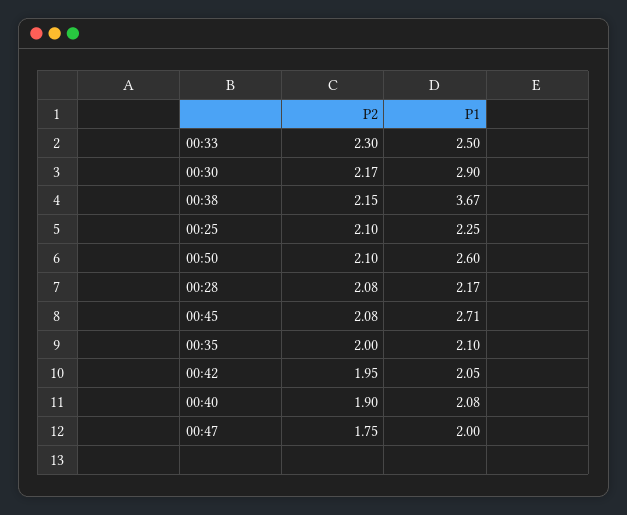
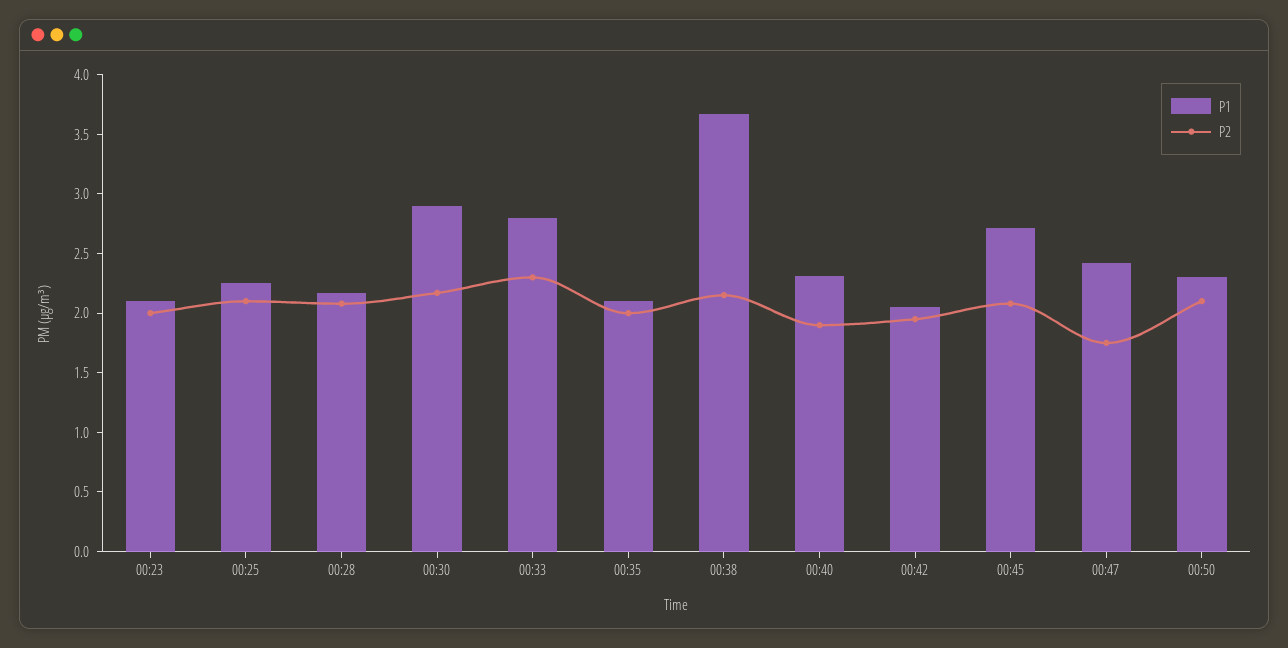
P1, 00:33: 2.5 -> 2.8
P1, 00:50: 2.6 -> 2.3
P1, 00:40: 2.08 -> 2.3
P1, 00:47: 2 -> 2.4
P1, 00:23: none -> 2.1
P2, 00:23: none -> 2

